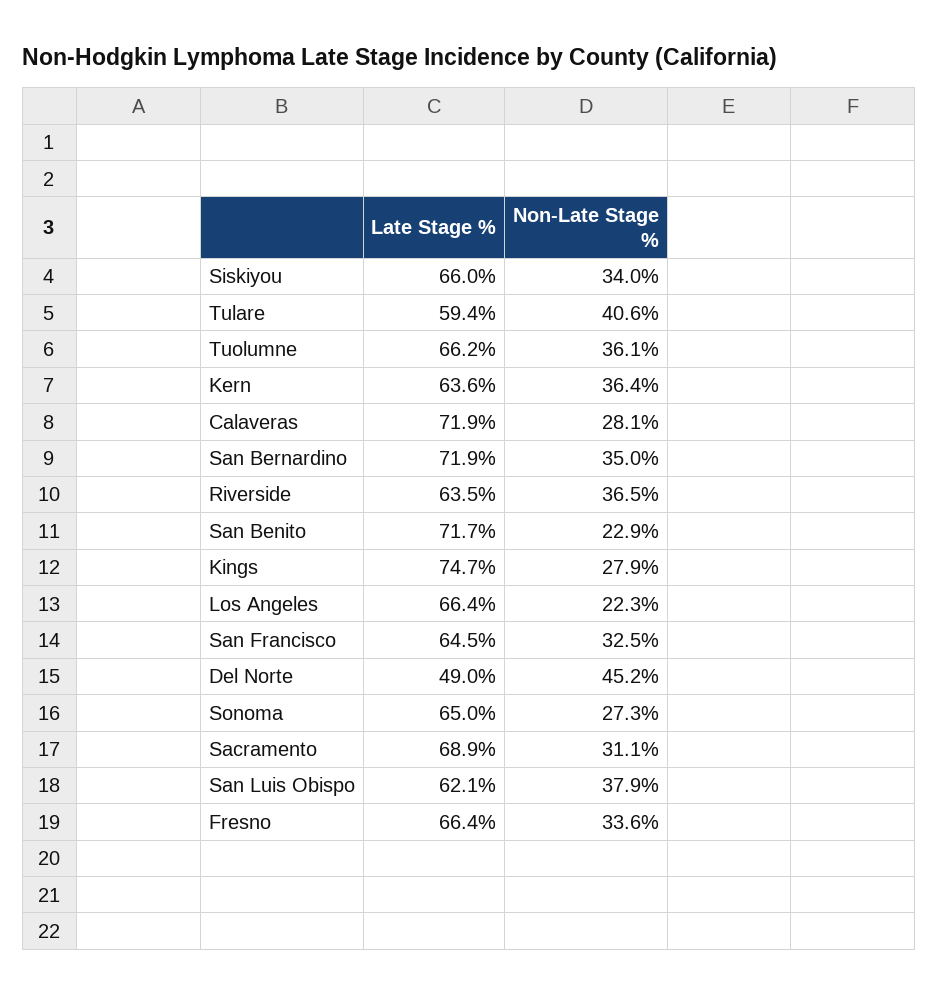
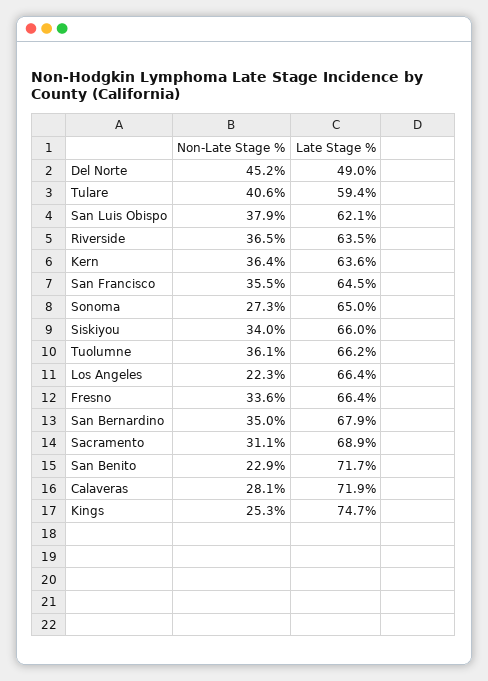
Late Stage %, San Bernardino: 71.9 -> 67.9
Non-Late Stage %, Kings: 27.9 -> 25.3
Non-Late Stage %, San Francisco: 32.5 -> 35.5

